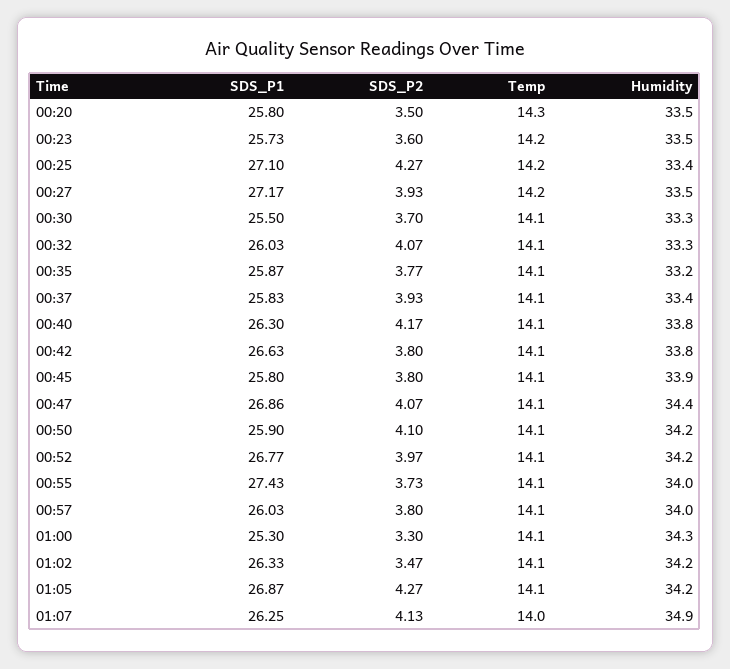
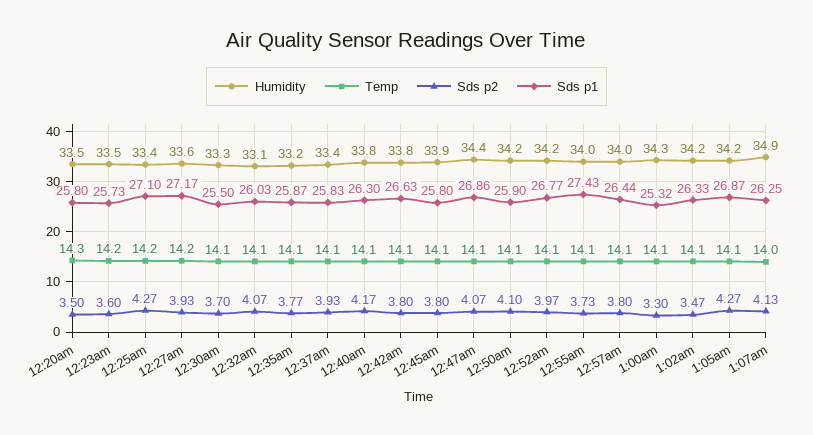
Humidity, 00:27: 33.5 -> 33.6
Humidity, 00:32: 33.3 -> 33.1
SDS_P1, 00:57: 26.03 -> 26.44
SDS_P1, 01:00: 25.3 -> 25.32

